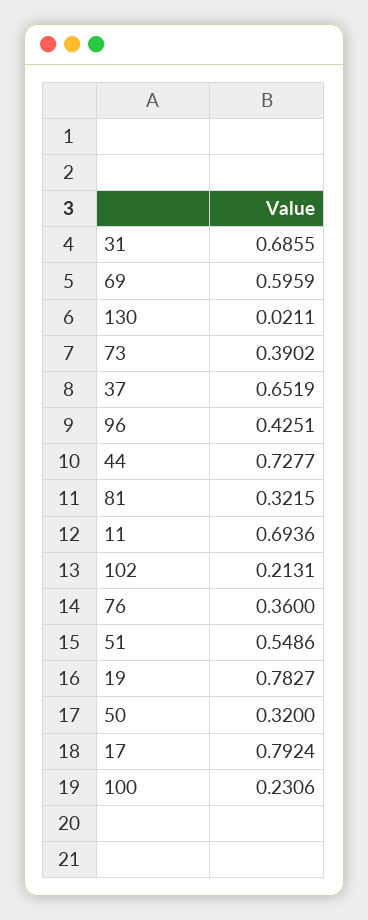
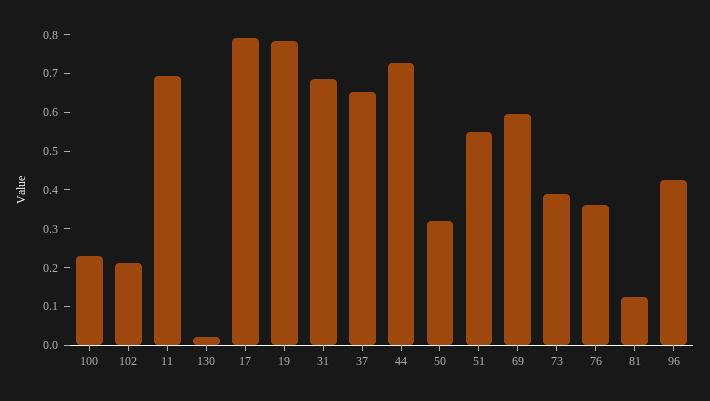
81: 0.3215 -> 0.125

